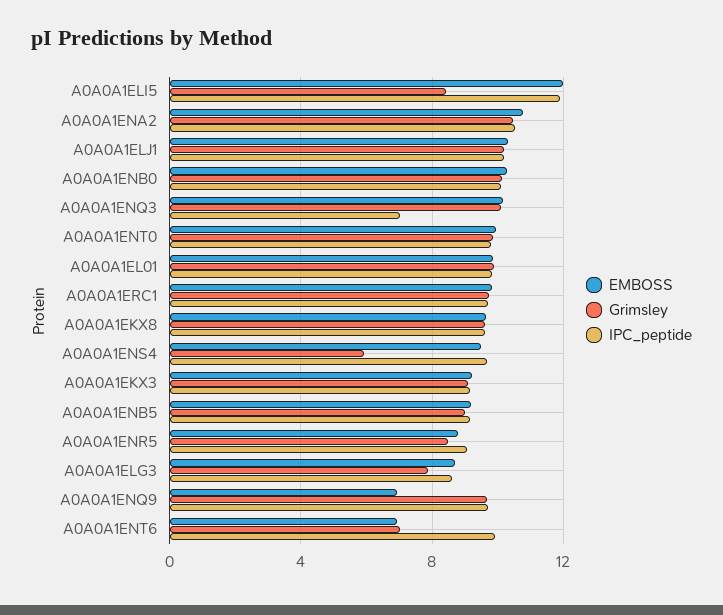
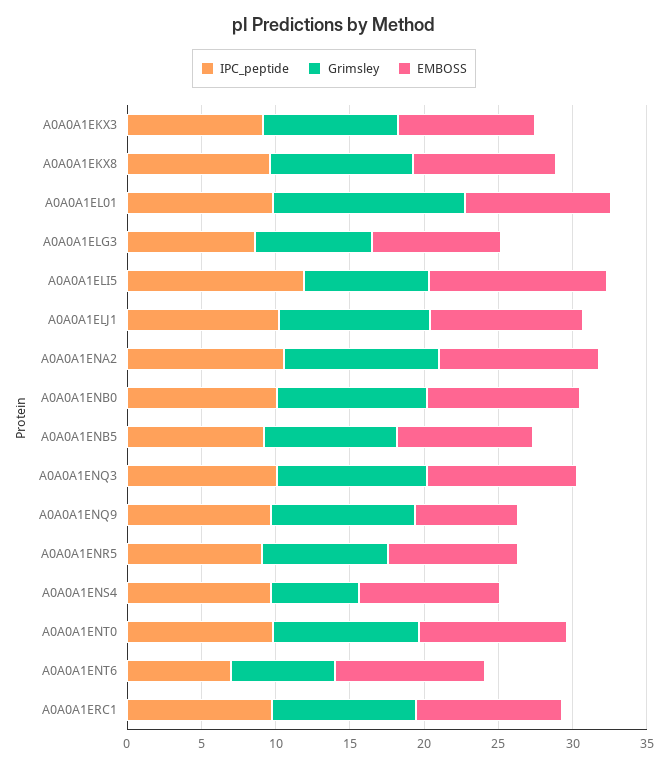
IPC_peptide, A0A0A1ENQ3: 7 -> 10
Grimsley, A0A0A1EL01: 10 -> 13
EMBOSS, A0A0A1ENT6: 7 -> 10
IPC_peptide, A0A0A1ENT6: 10 -> 7

